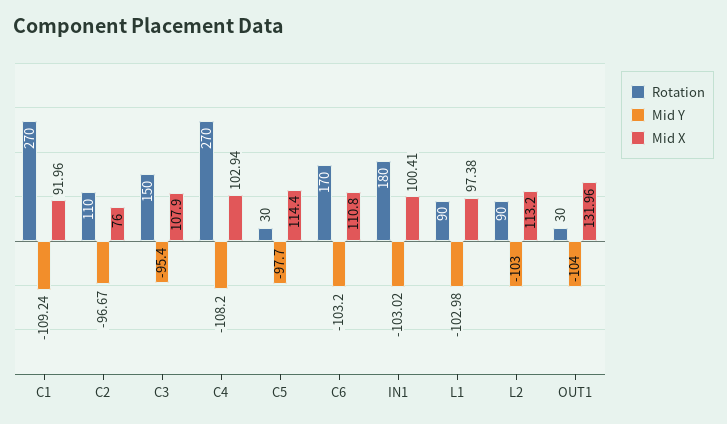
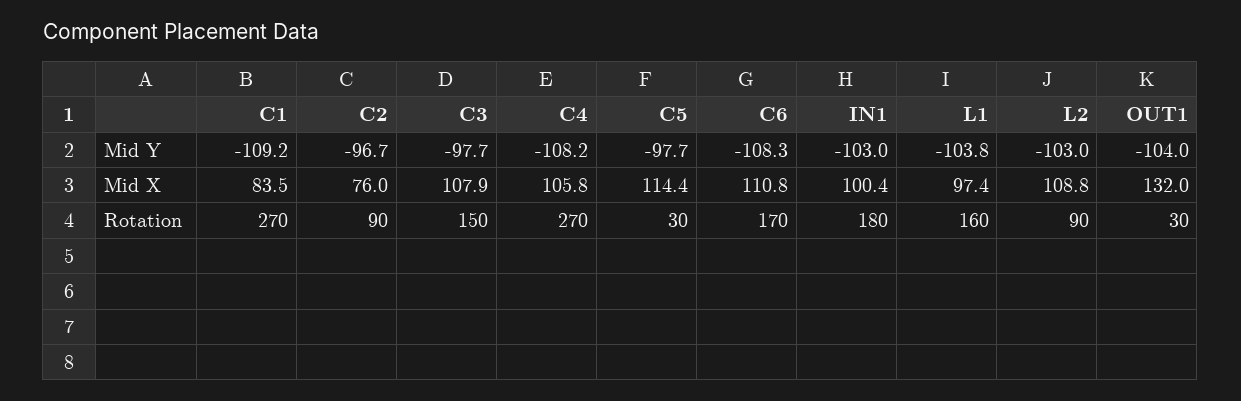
Mid X, C1: 91.96 -> 83.5
Rotation, C2: 110 -> 90
Mid Y, C3: -95.4 -> -97.7
Mid X, C4: 102.94 -> 105.8
Mid Y, C6: -103.2 -> -108.3
Rotation, L1: 90 -> 160
Mid Y, L1: -102.98 -> -103.8
Mid X, L2: 113.2 -> 108.8

